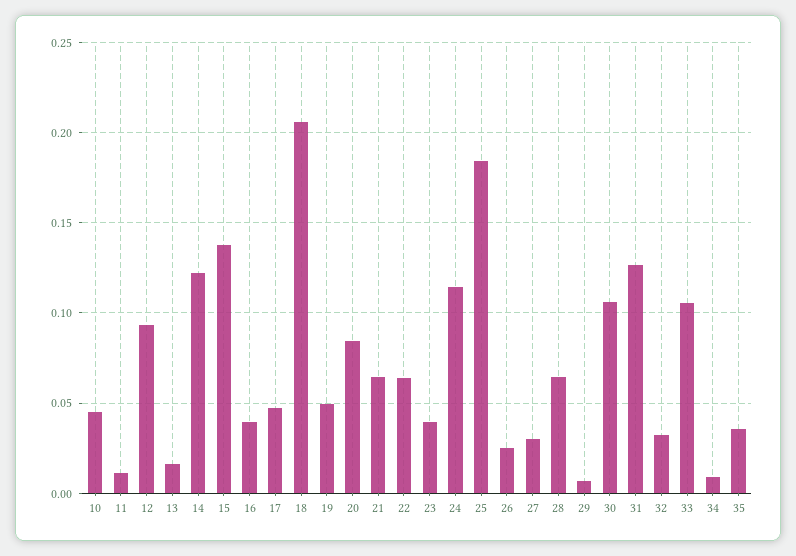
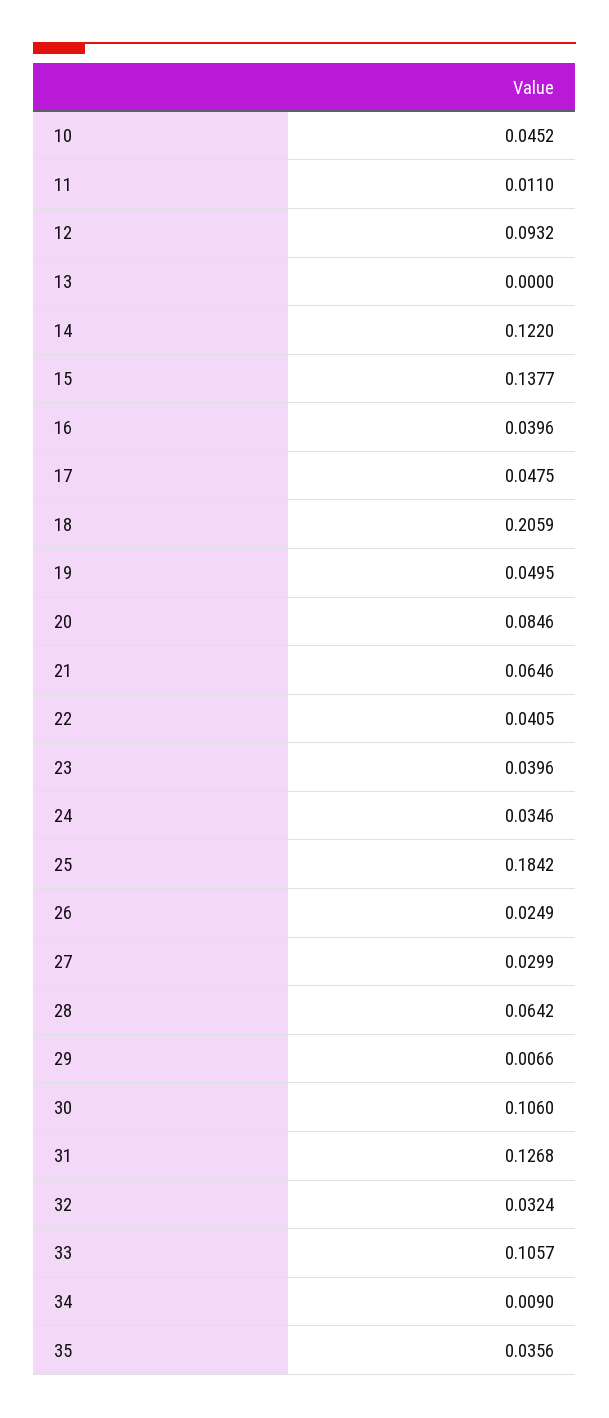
13: 0.015 -> 0
22: 0.065 -> 0.0405
24: 0.115 -> 0.0346

